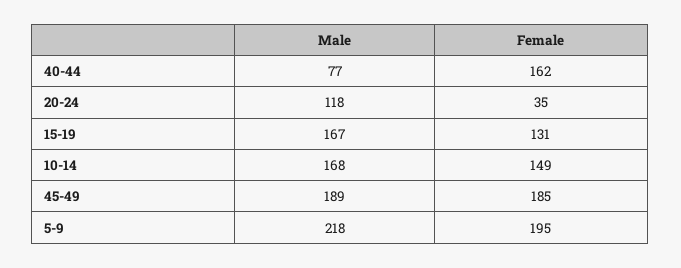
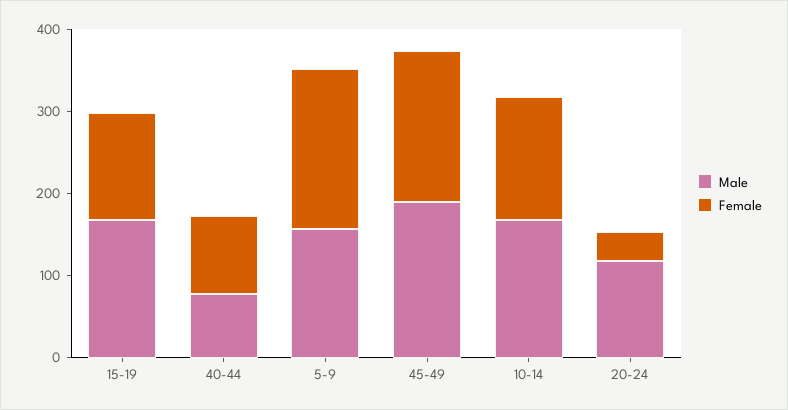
Female, 40-44: 162 -> 100
Male, 5-9: 218 -> 160

